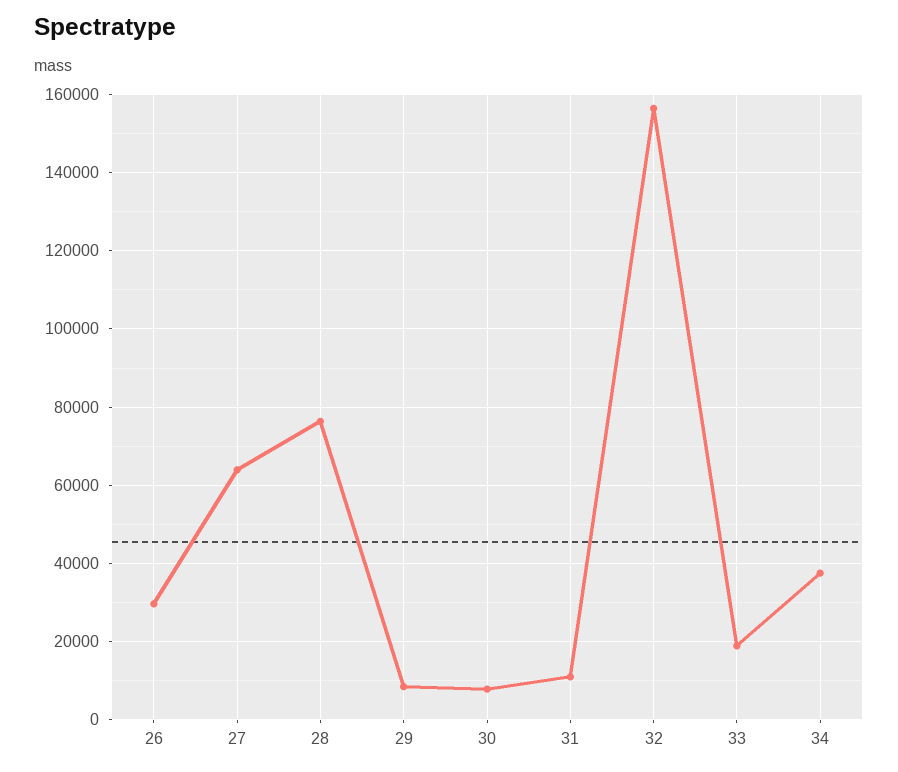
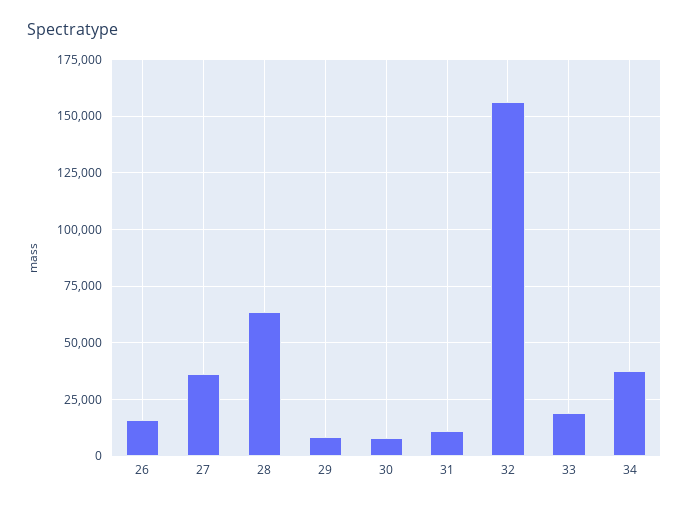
26: 30000 -> 15000
27: 64000 -> 35000
28: 76000 -> 65000

